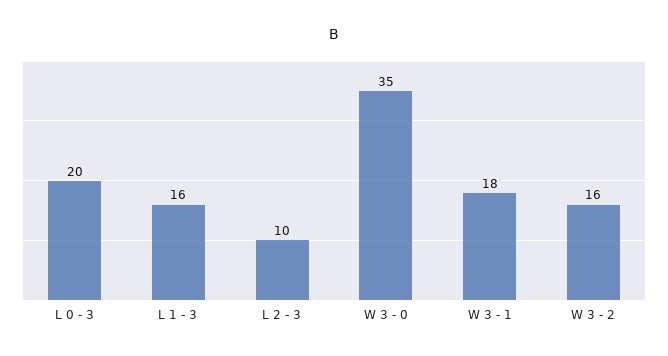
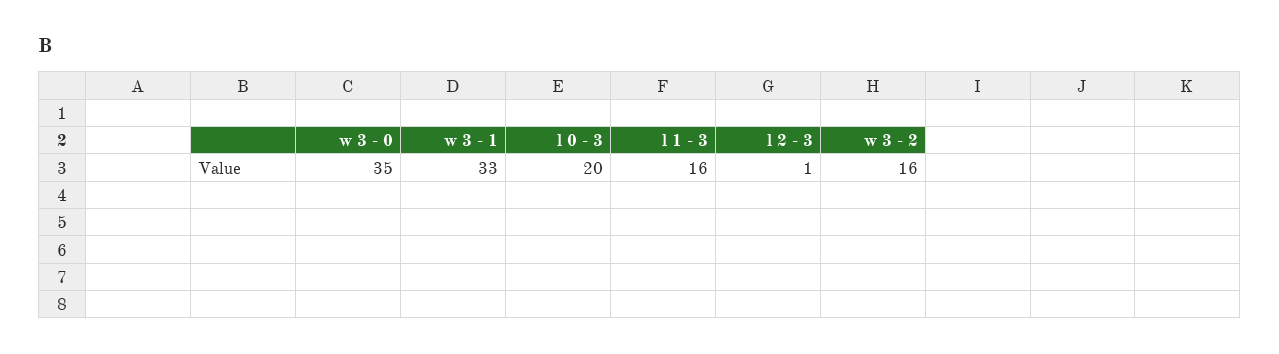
L 2 - 3: 10 -> 1
W 3 - 1: 18 -> 33

